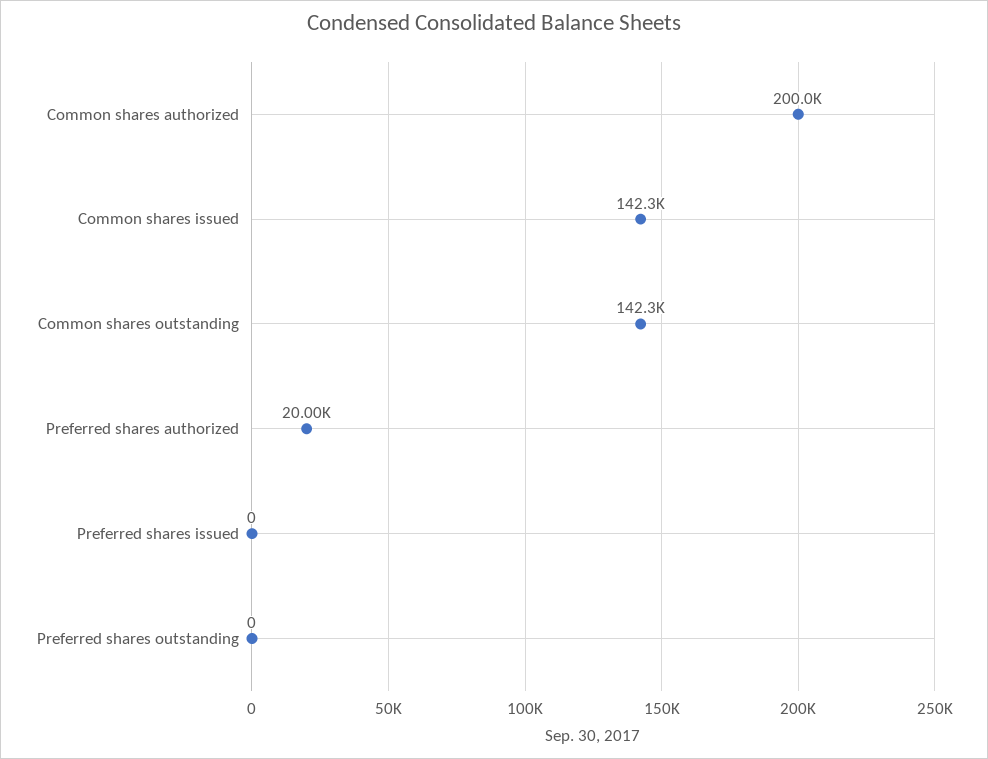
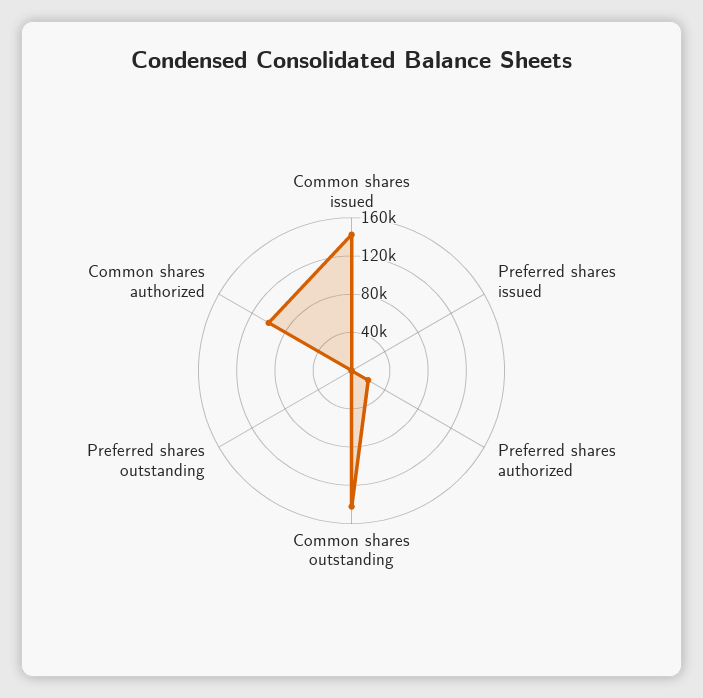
Common shares authorized: 200000 -> 100000

